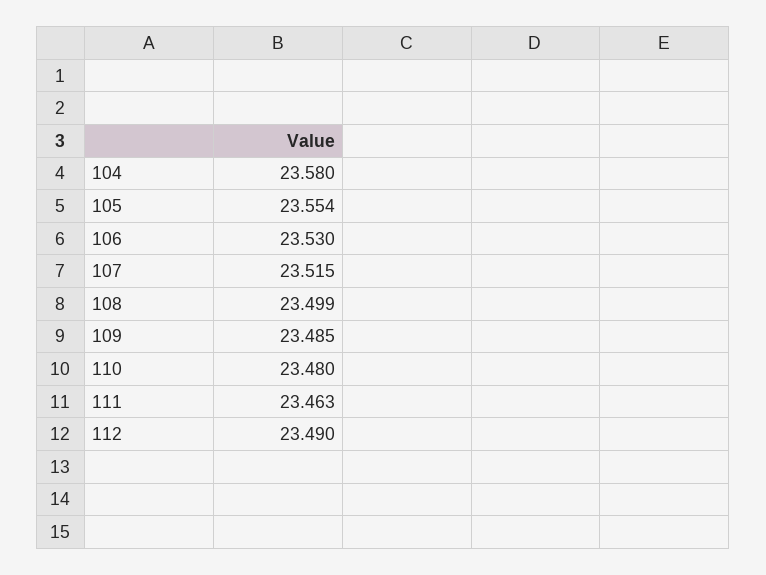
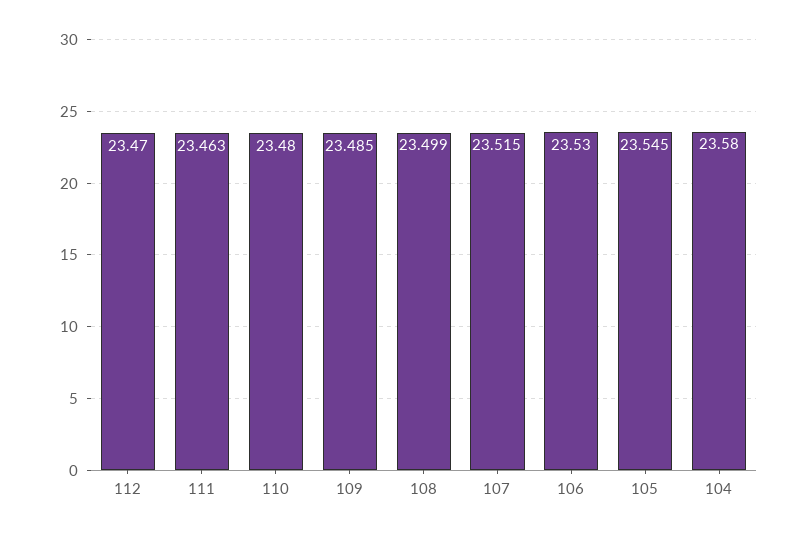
105: 23.554 -> 23.545
112: 23.49 -> 23.47

